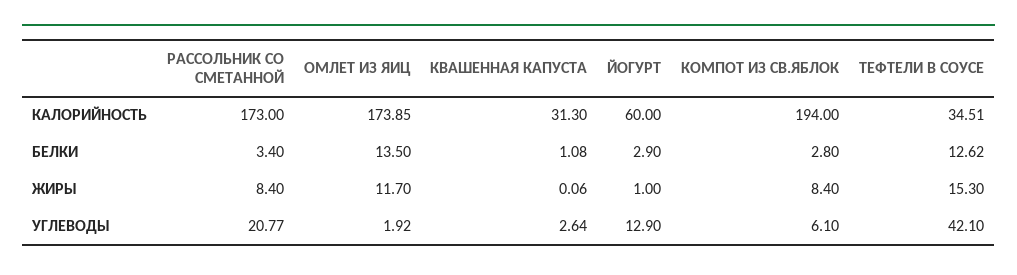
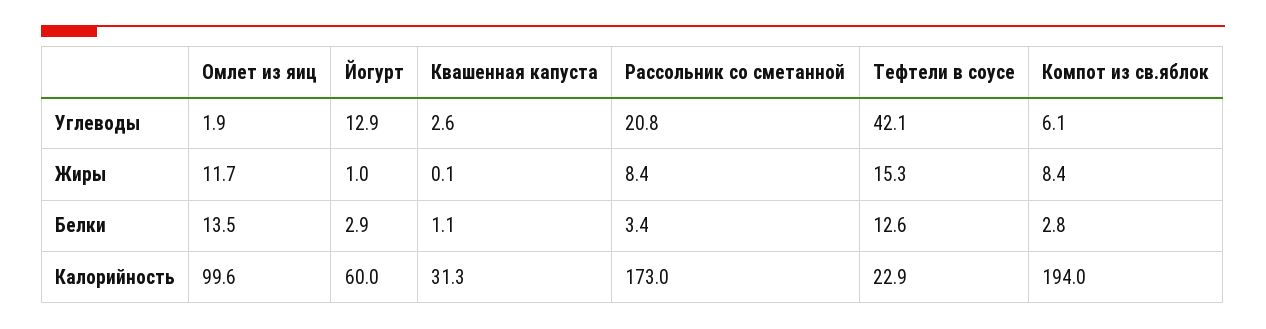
ОМЛЕТ ИЗ ЯИЦ, КАЛОРИЙНОСТЬ: 173.85 -> 99.6
ТЕФТЕЛИ В СОУСЕ, КАЛОРИЙНОСТЬ: 34.51 -> 22.9

